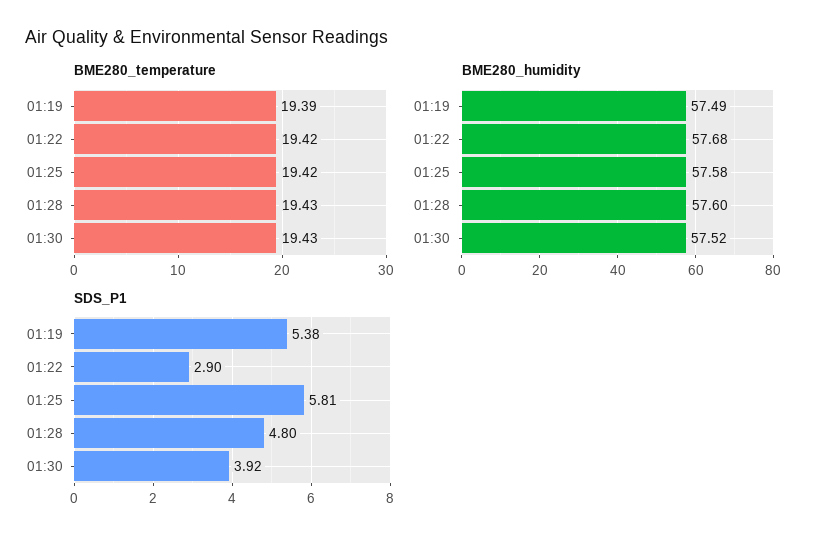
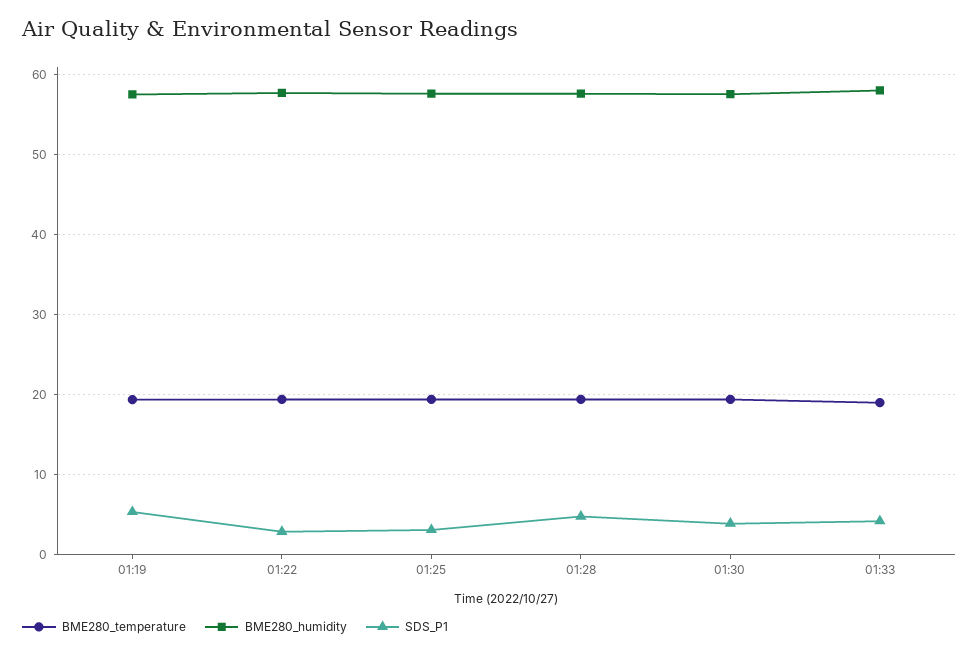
SDS_P1, 01:25: 5.81 -> 3
BME280_temperature, 01:33: none -> 19
BME280_humidity, 01:33: none -> 58
SDS_P1, 01:33: none -> 4

